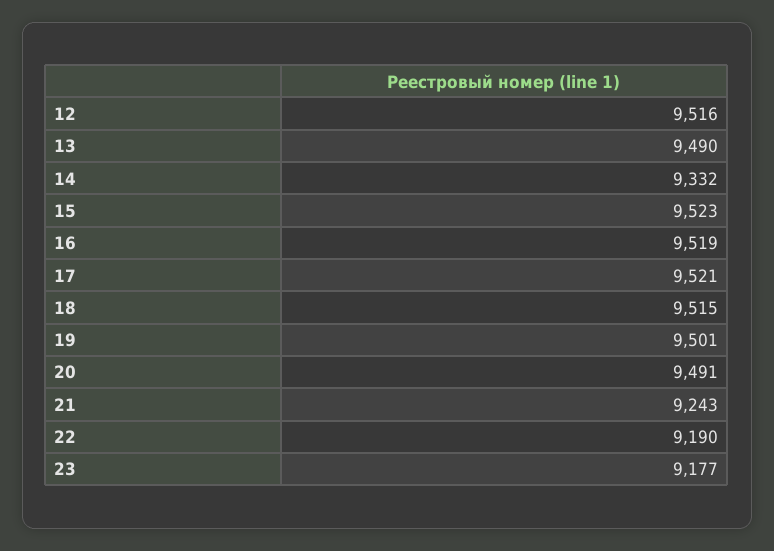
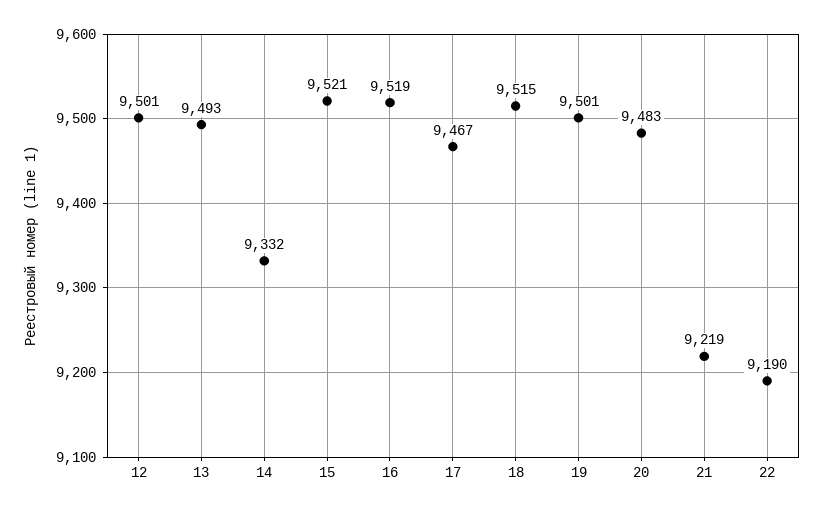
12: 9516 -> 9501
13: 9490 -> 9493
15: 9523 -> 9521
17: 9521 -> 9467
20: 9491 -> 9483
21: 9243 -> 9219
23: 9177 -> none

